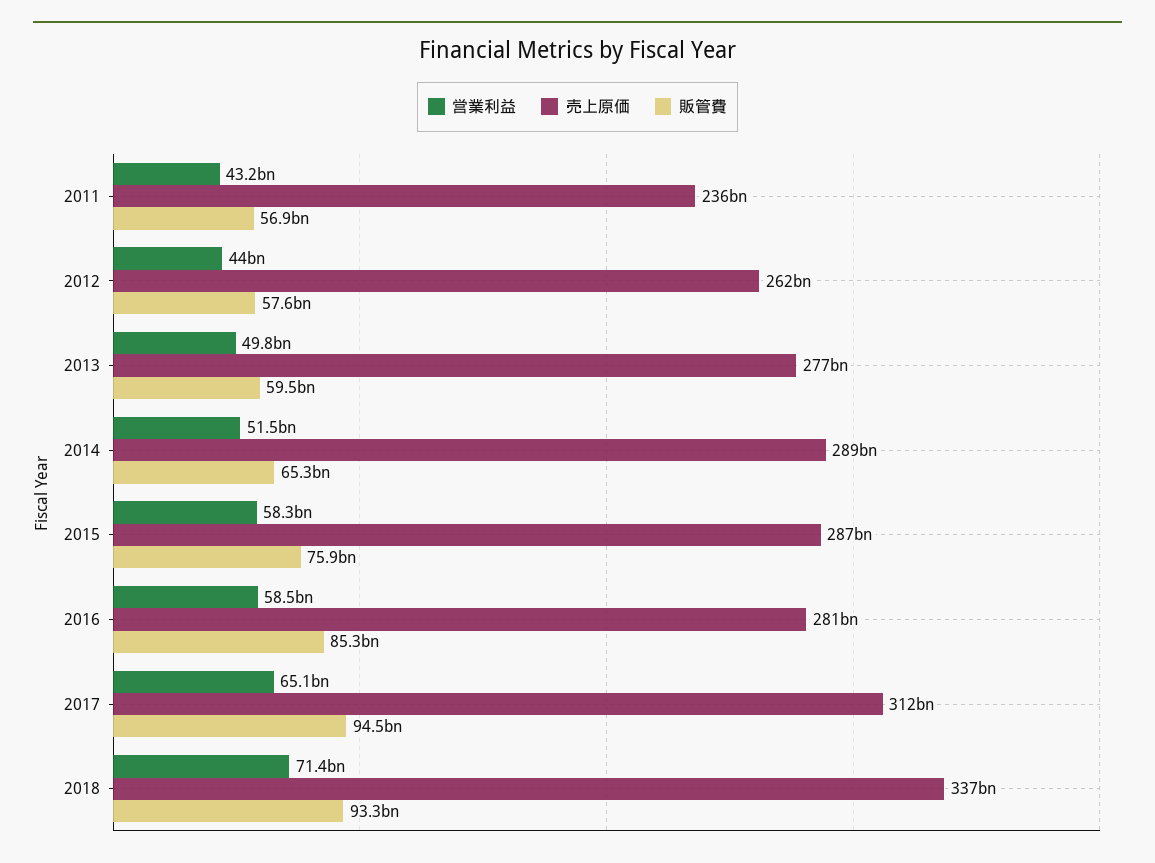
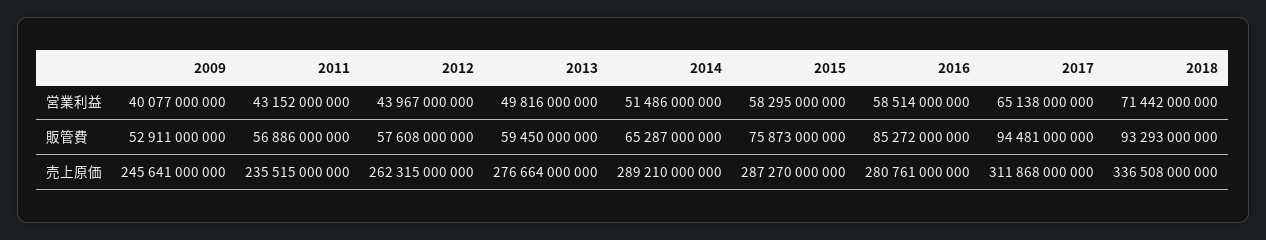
営業利益, 2009: none -> 40077000000
販管費, 2009: none -> 52911000000
売上原価, 2009: none -> 245641000000

